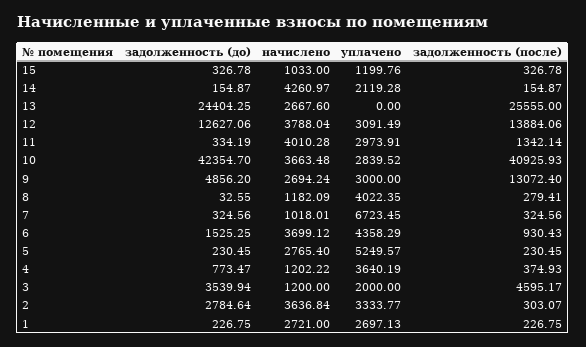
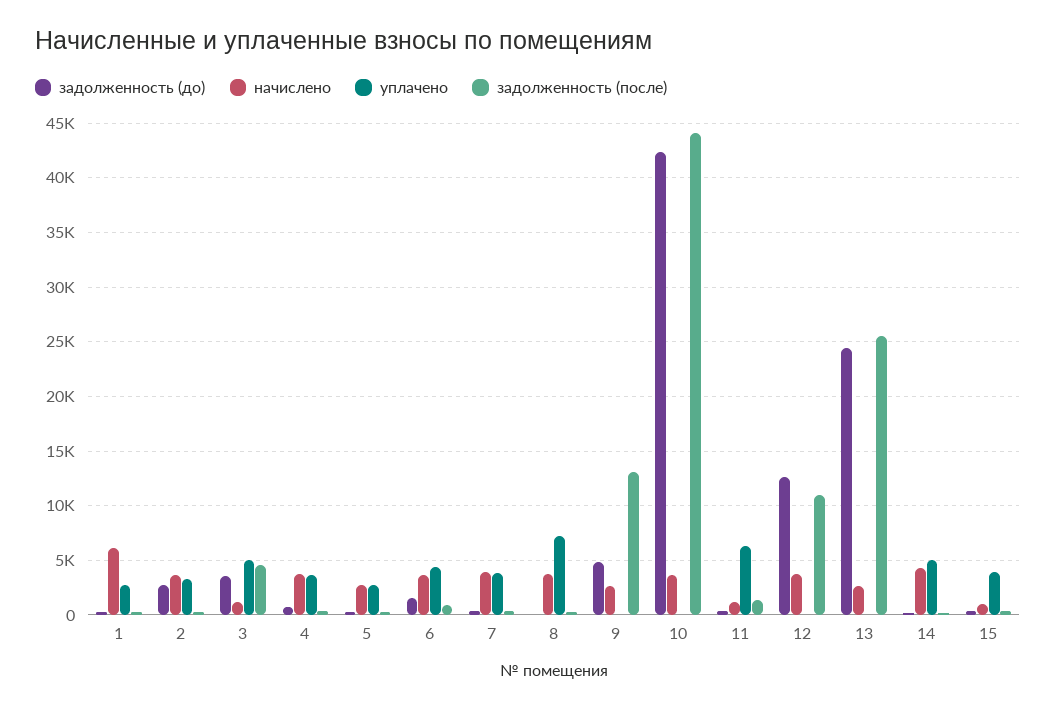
уплачено, 15: 1199.76 -> 4000
уплачено, 14: 2119.28 -> 5000
уплачено, 12: 3091.49 -> 0
задолженность (после), 12: 13884.06 -> 11000
начислено, 11: 4010.28 -> 1000
уплачено, 11: 2973.91 -> 6000
уплачено, 10: 2839.52 -> 0
задолженность (после), 10: 40925.93 -> 44000
уплачено, 9: 3000 -> 0
начислено, 8: 1182.09 -> 4000
уплачено, 8: 4022.35 -> 7000
начислено, 7: 1018.01 -> 4000
уплачено, 7: 6723.45 -> 4000
уплачено, 5: 5249.57 -> 3000
начислено, 4: 1202.22 -> 4000
уплачено, 3: 2000 -> 5000
начислено, 1: 2721 -> 6000

